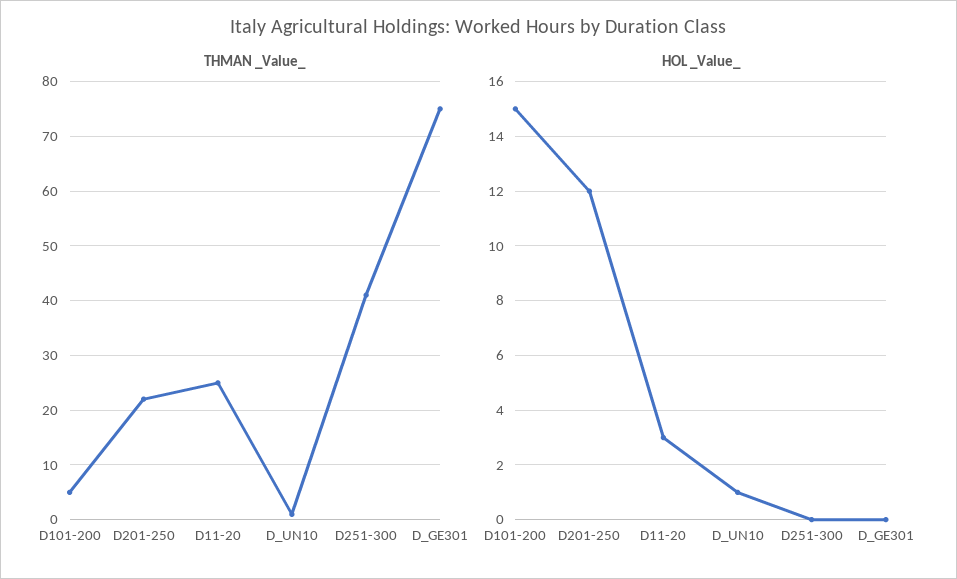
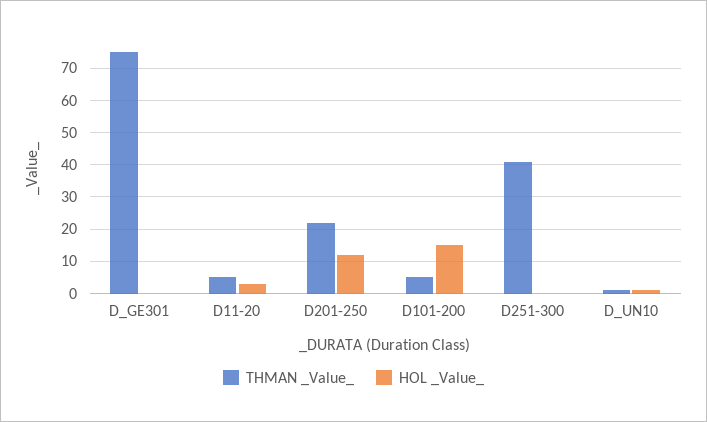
THMAN _Value_, D11-20: 25 -> 5

